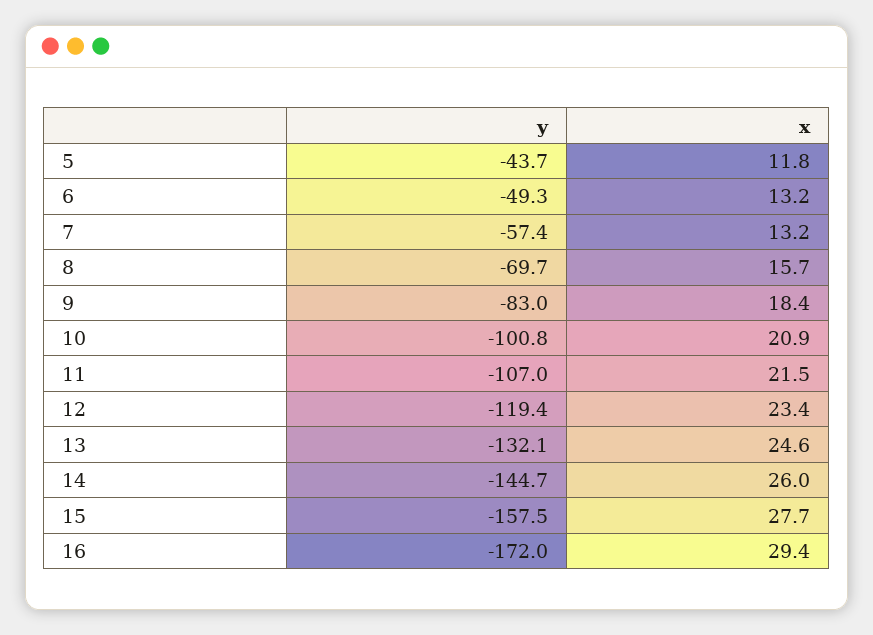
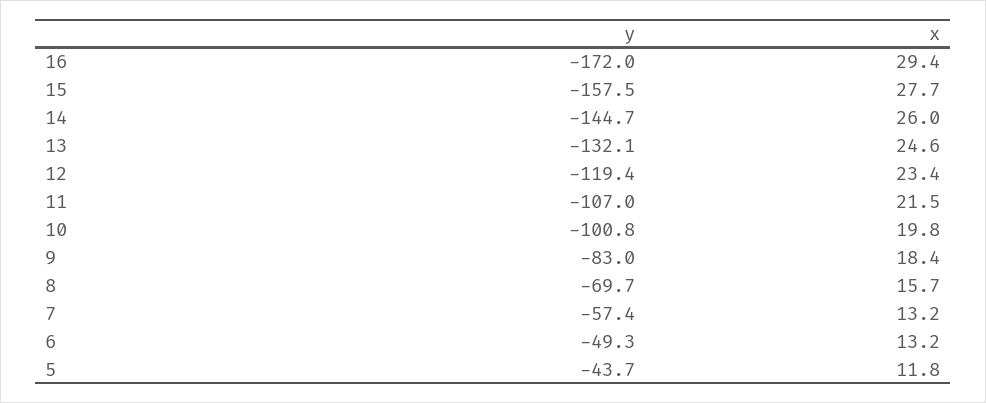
x, 10: 20.9 -> 19.8

